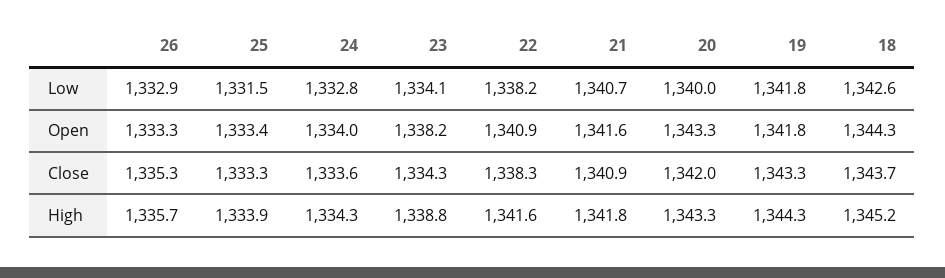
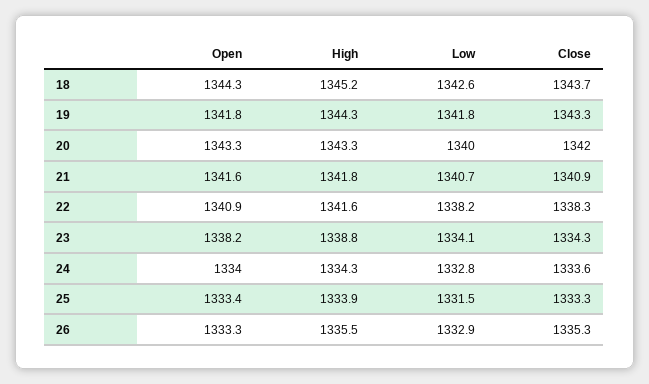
26, High: 1335.7 -> 1335.5

